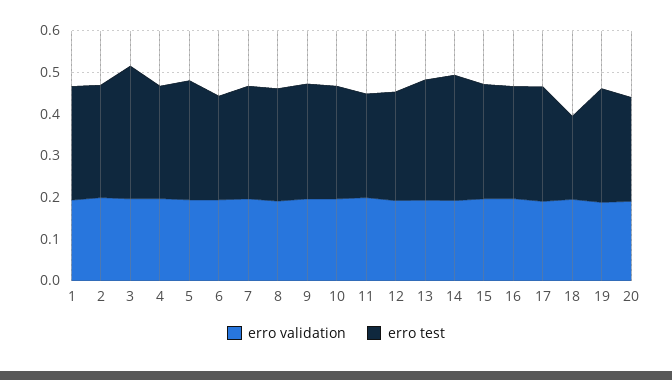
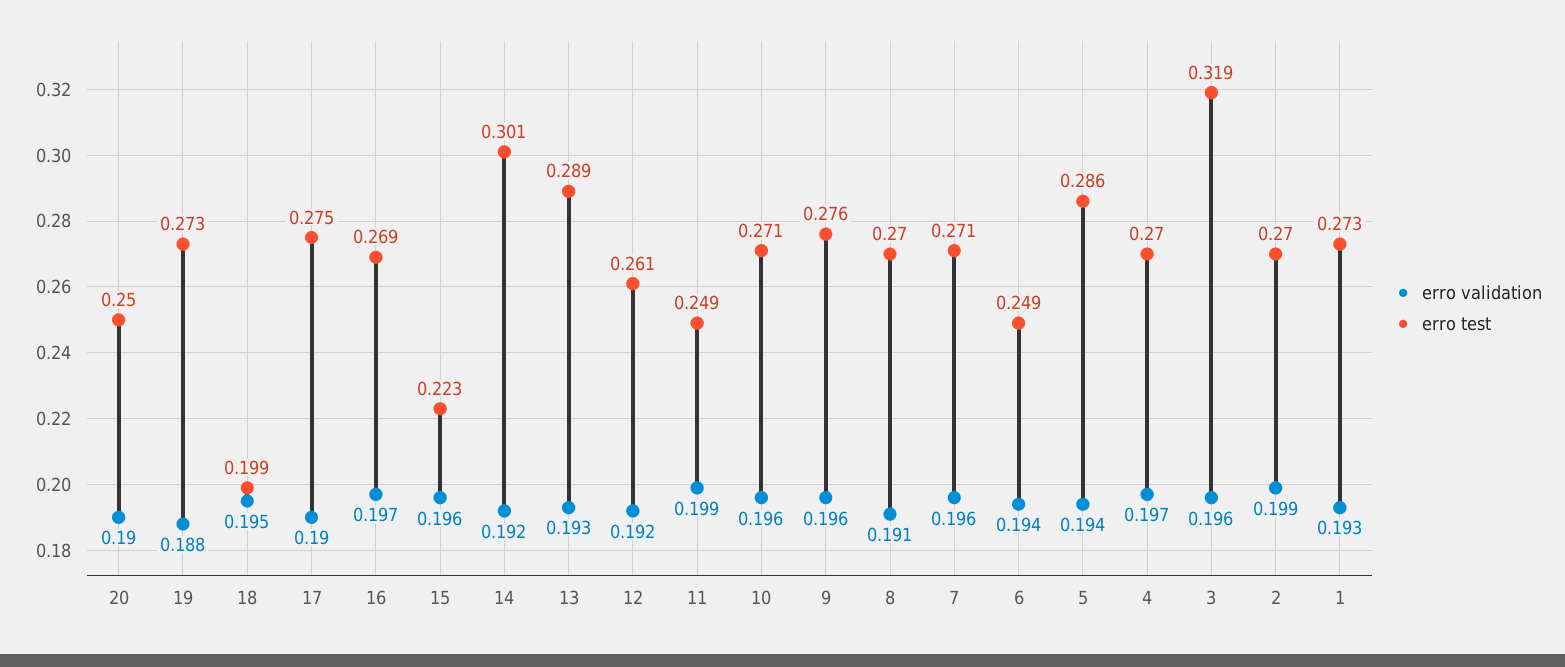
erro test, 15: 0.28 -> 0.223

